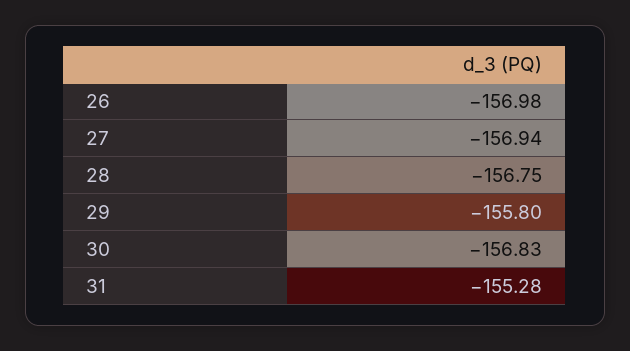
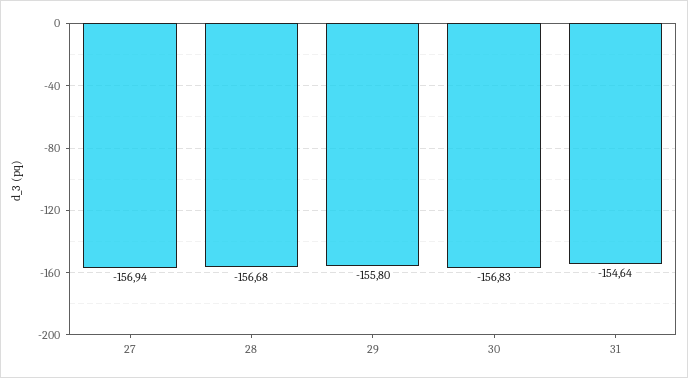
26: -156.98 -> none
28: -156.75 -> -156.68
31: -155.28 -> -154.64

